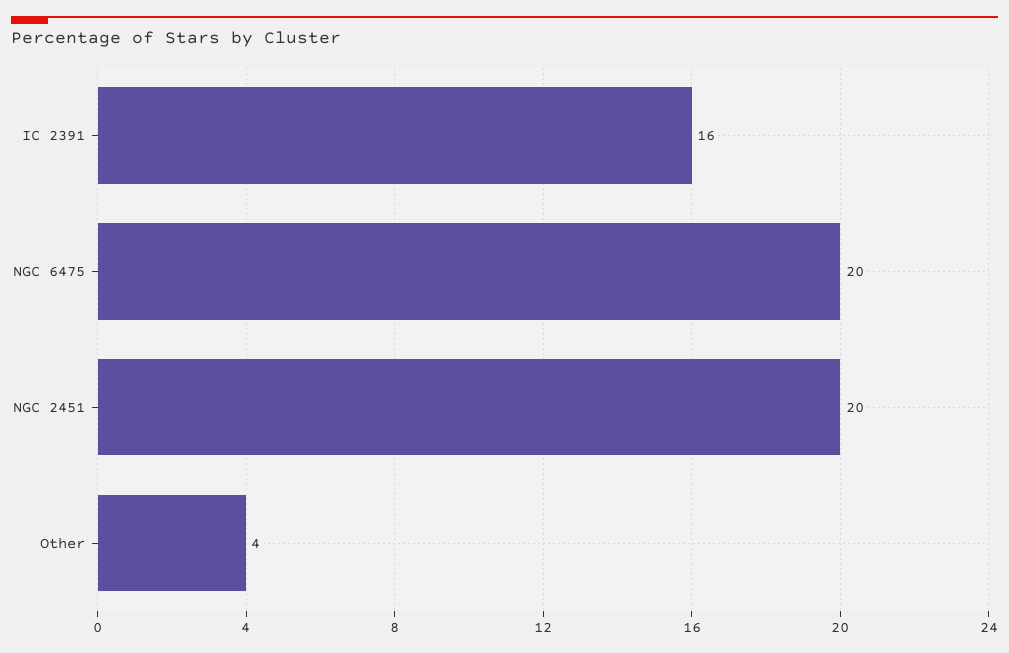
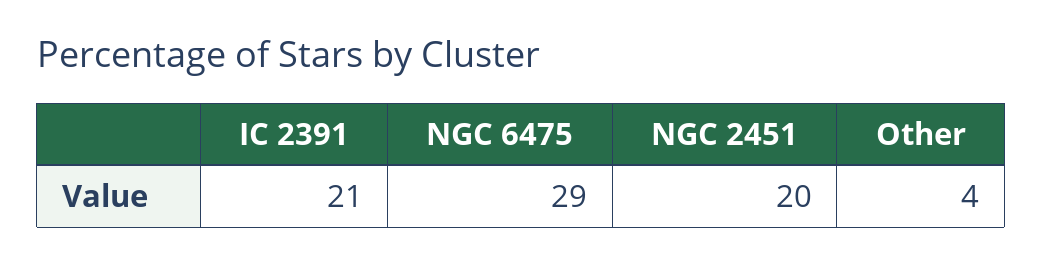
IC 2391: 16 -> 21
NGC 6475: 20 -> 29

